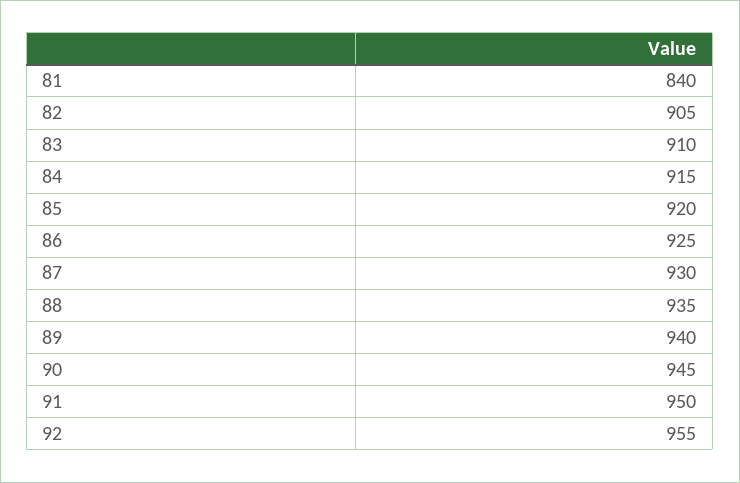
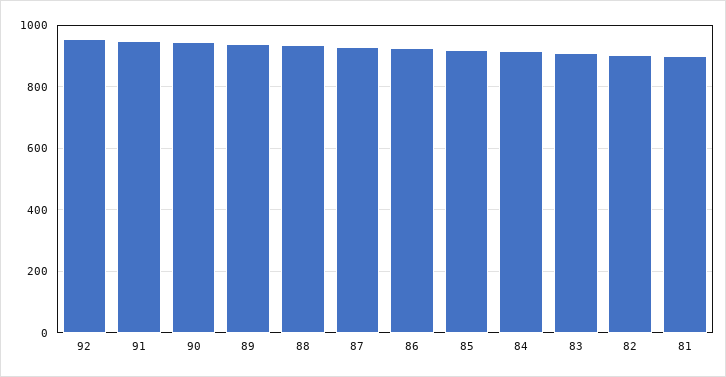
81: 840 -> 900

